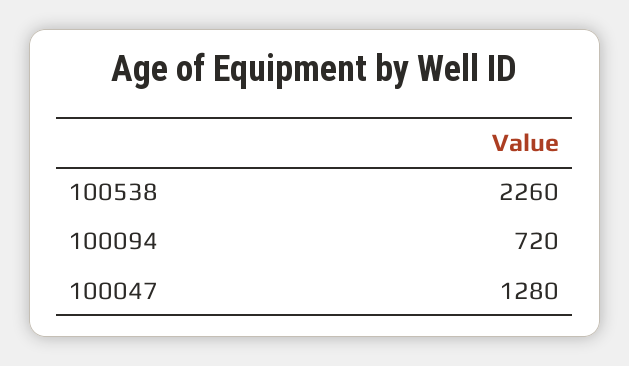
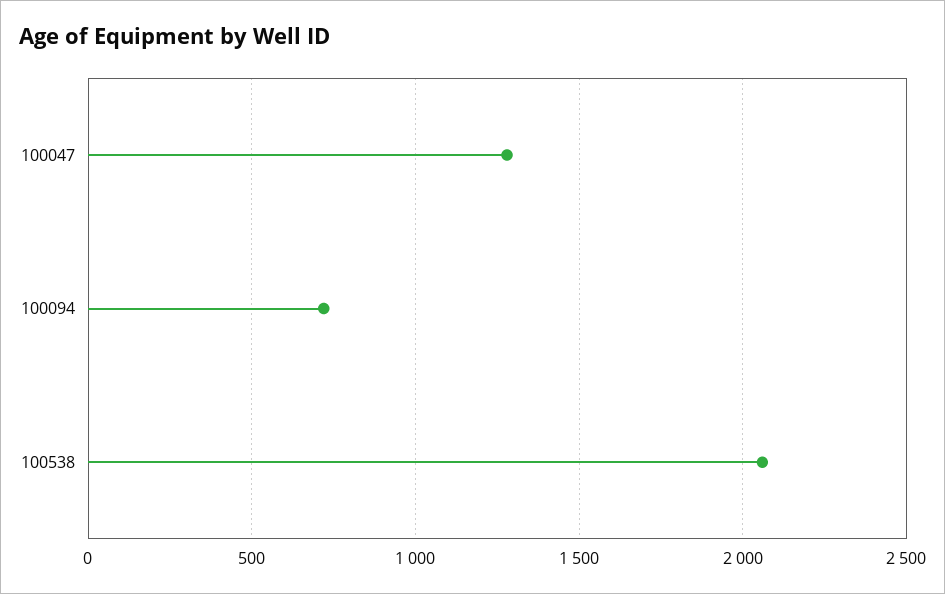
100538: 2260 -> 2050

